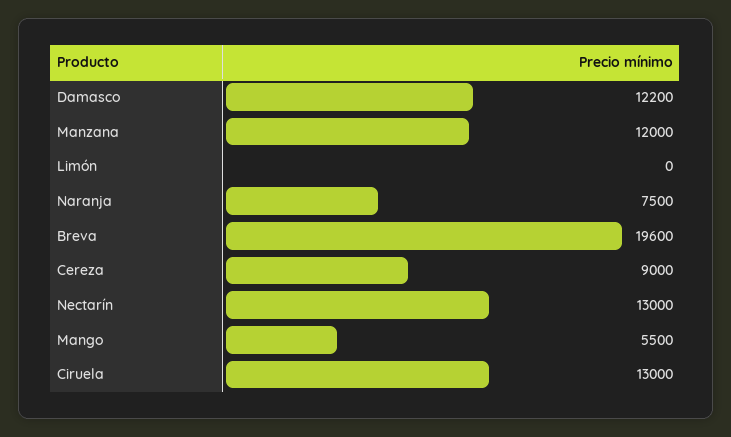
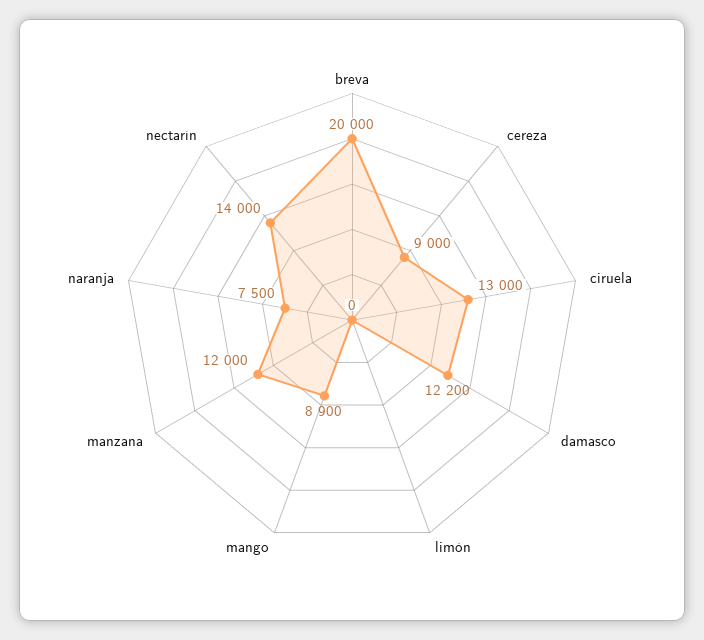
Breva: 19600 -> 20000
Nectarín: 13000 -> 14000
Mango: 5500 -> 8900

